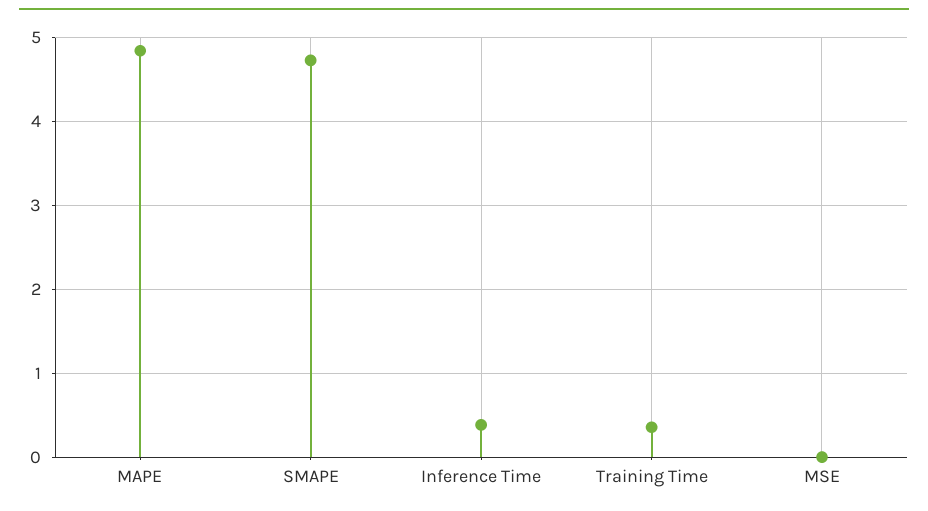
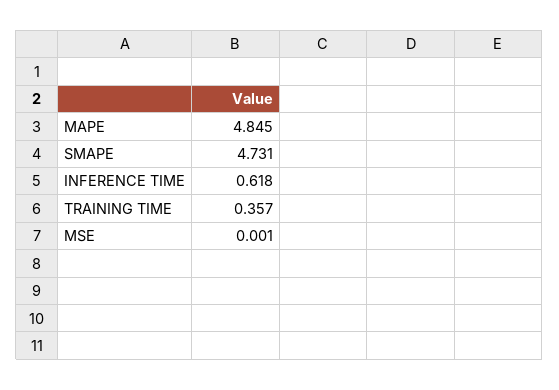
Inference Time: 0.4 -> 0.618

